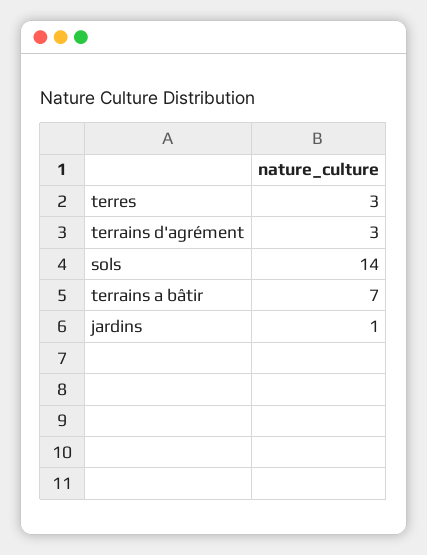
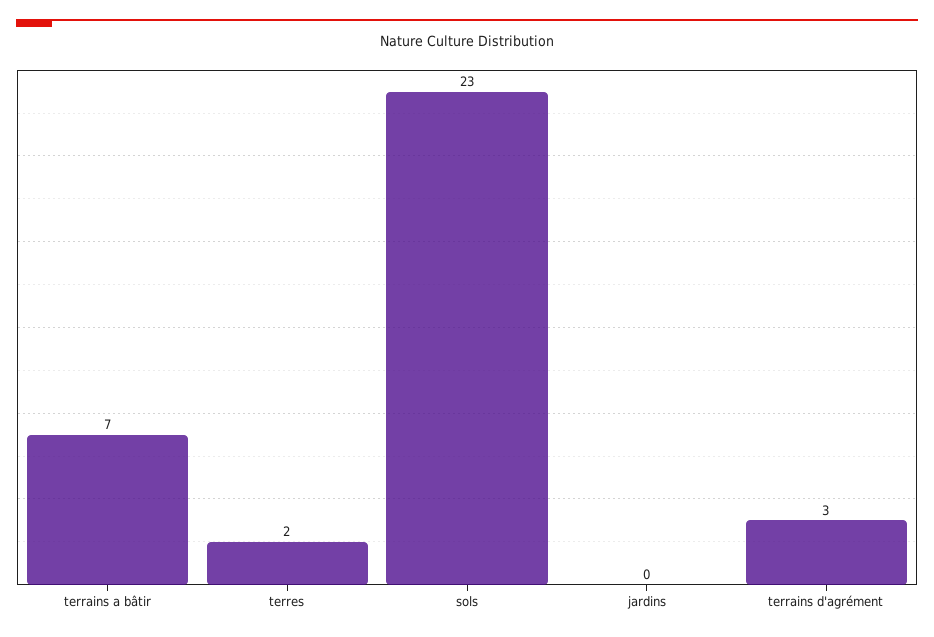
terres: 3 -> 2
sols: 14 -> 23
jardins: 1 -> 0

